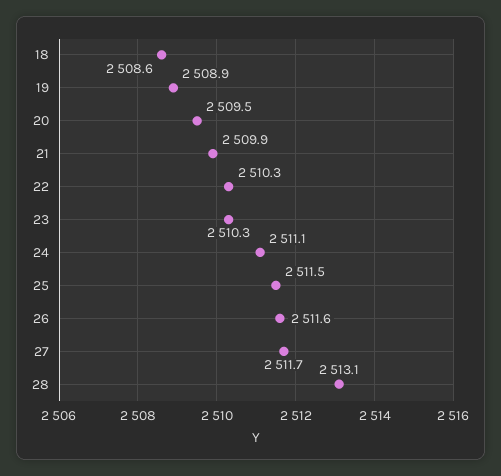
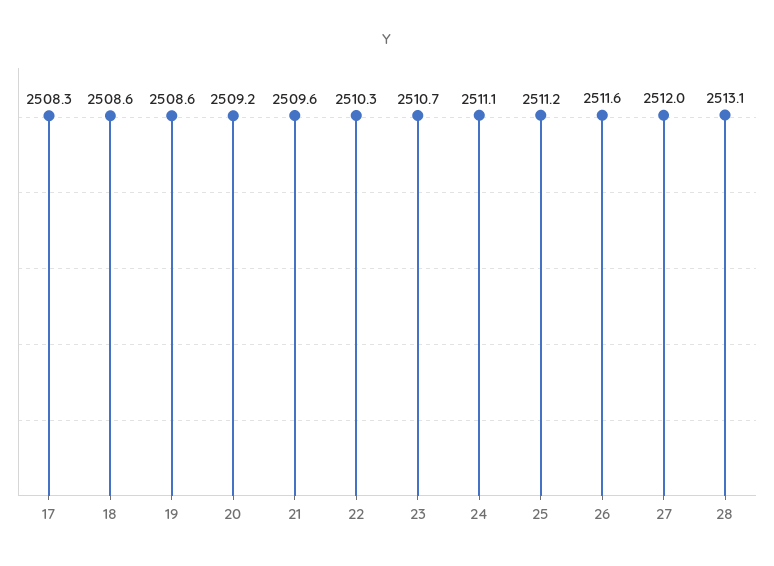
19: 2508.9 -> 2508.6
20: 2509.5 -> 2509.2
21: 2509.9 -> 2509.6
23: 2510.3 -> 2510.7
25: 2511.5 -> 2511.2
27: 2511.7 -> 2512
17: none -> 2508.3

